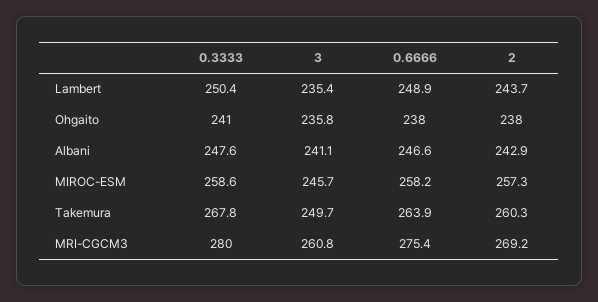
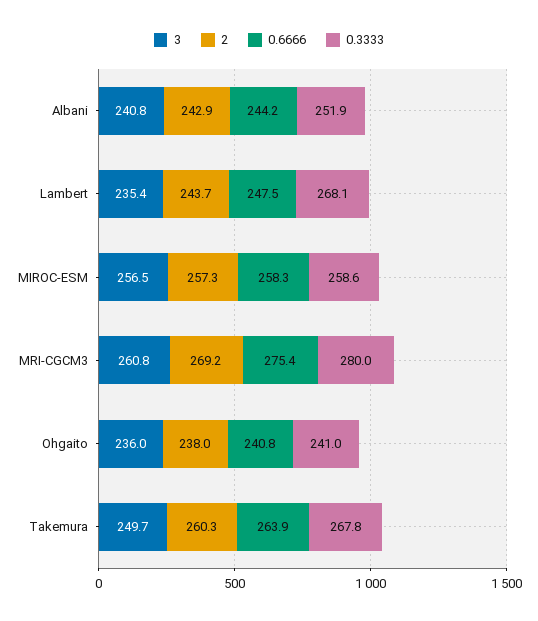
0.3333, Lambert: 250.4 -> 268.1
0.6666, Lambert: 248.9 -> 247.5
3, Ohgaito: 235.8 -> 236
0.6666, Ohgaito: 238 -> 240.8
0.3333, Albani: 247.6 -> 251.9
3, Albani: 241.1 -> 240.8
0.6666, Albani: 246.6 -> 244.2
3, MIROC-ESM: 245.7 -> 256.5
0.6666, MIROC-ESM: 258.2 -> 258.3

